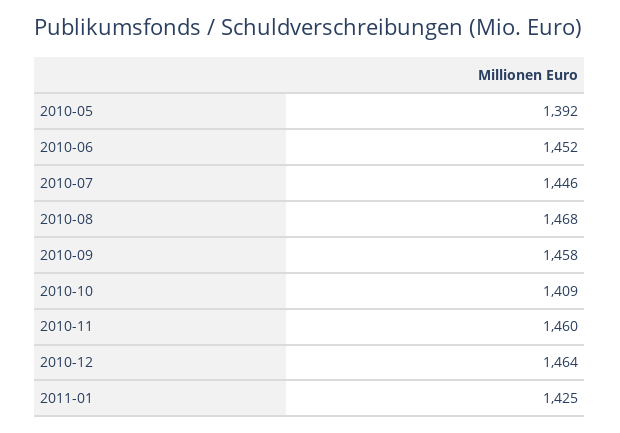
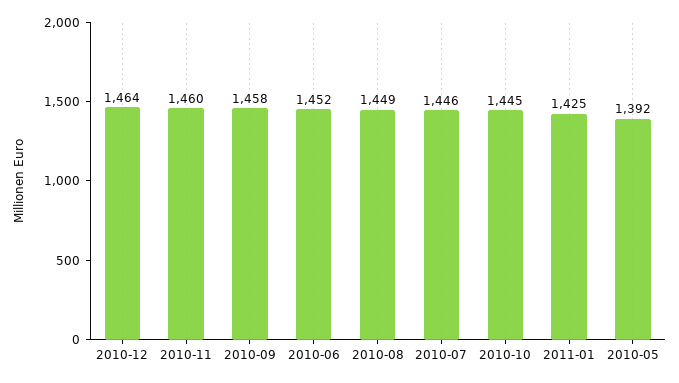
2010-08: 1468 -> 1449
2010-10: 1409 -> 1445

